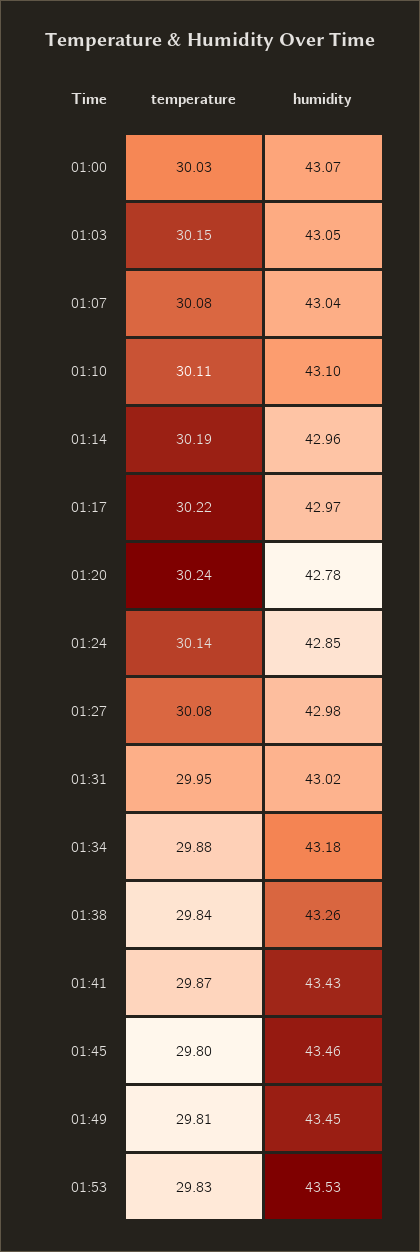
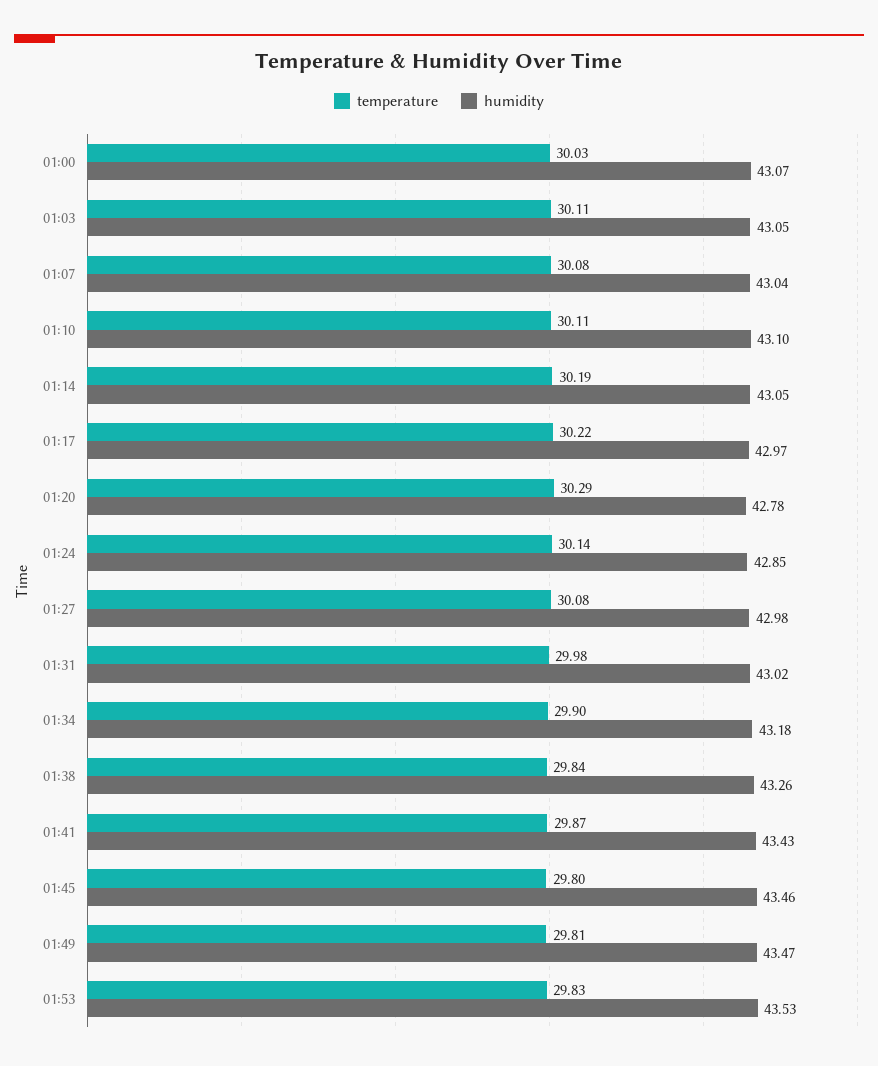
temperature, 01:03: 30.15 -> 30.11
humidity, 01:14: 42.96 -> 43.05
temperature, 01:20: 30.24 -> 30.29
temperature, 01:31: 29.95 -> 29.98
temperature, 01:34: 29.88 -> 29.9
humidity, 01:49: 43.45 -> 43.47

